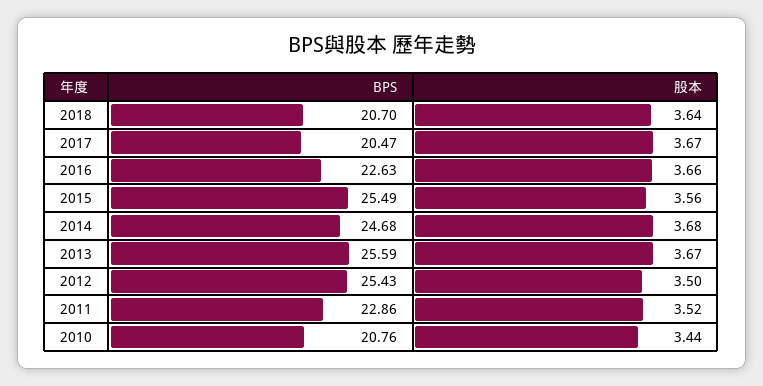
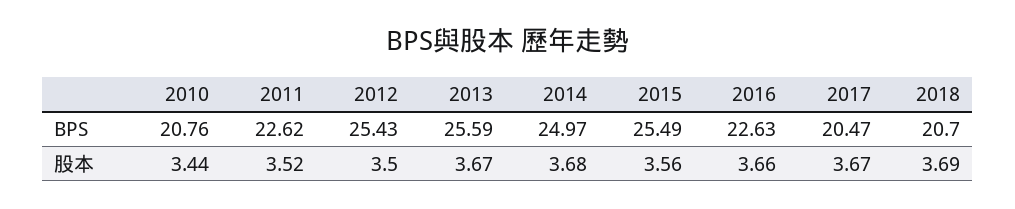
股本, 2018: 3.64 -> 3.69
BPS, 2014: 24.68 -> 24.97
BPS, 2011: 22.86 -> 22.62

